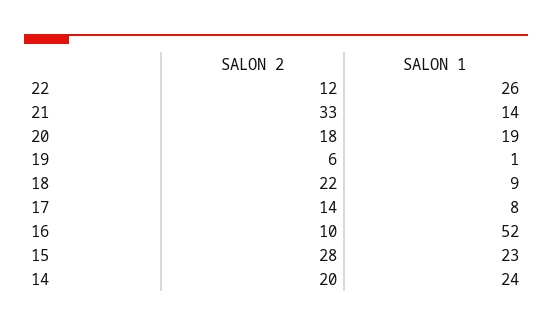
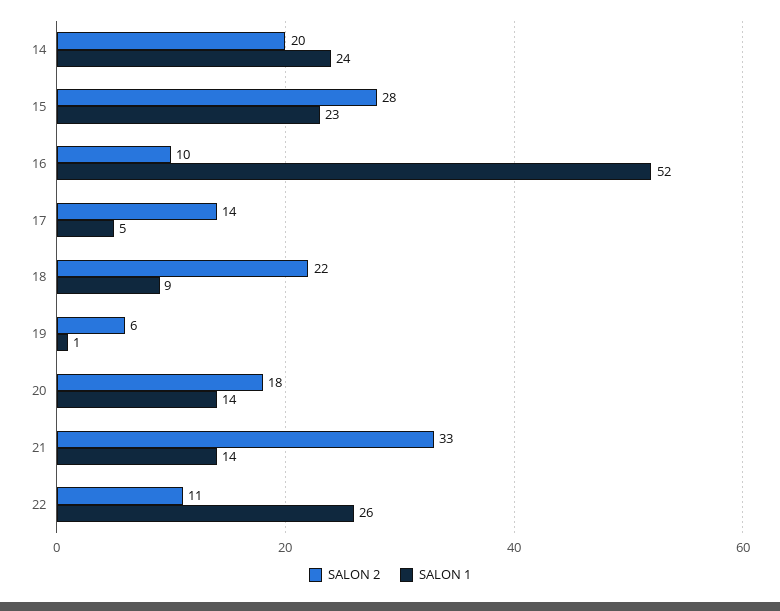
SALON 2, 22: 12 -> 11
SALON 1, 20: 19 -> 14
SALON 1, 17: 8 -> 5

